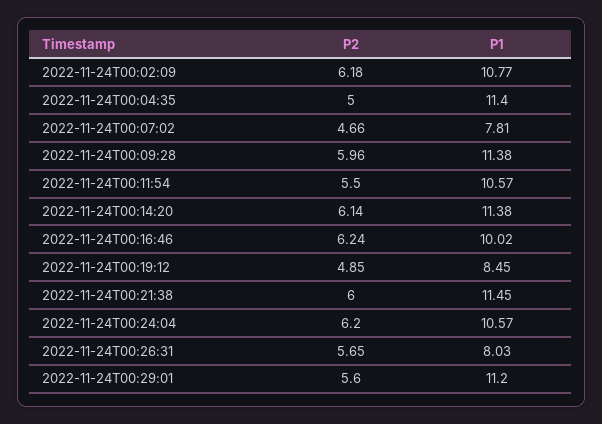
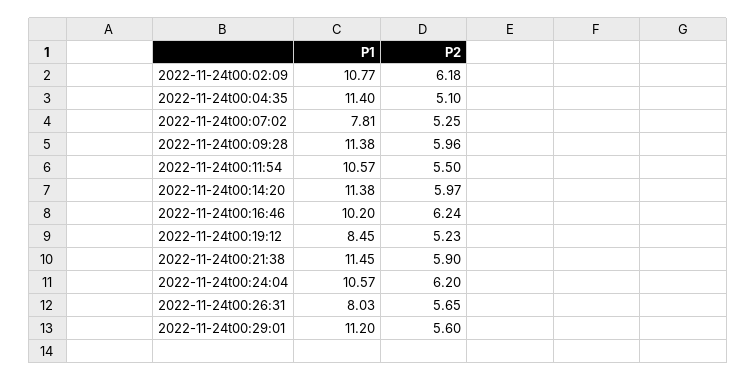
P2, 2022-11-24T00:04:35: 5 -> 5.1
P2, 2022-11-24T00:07:02: 4.66 -> 5.25
P2, 2022-11-24T00:14:20: 6.14 -> 5.97
P1, 2022-11-24T00:16:46: 10.02 -> 10.2
P2, 2022-11-24T00:19:12: 4.85 -> 5.23
P2, 2022-11-24T00:21:38: 6 -> 5.9

